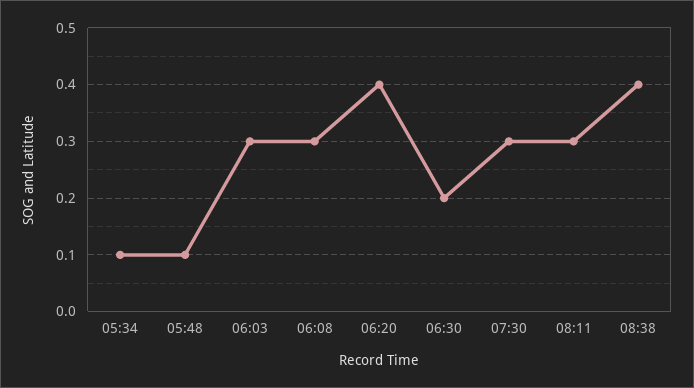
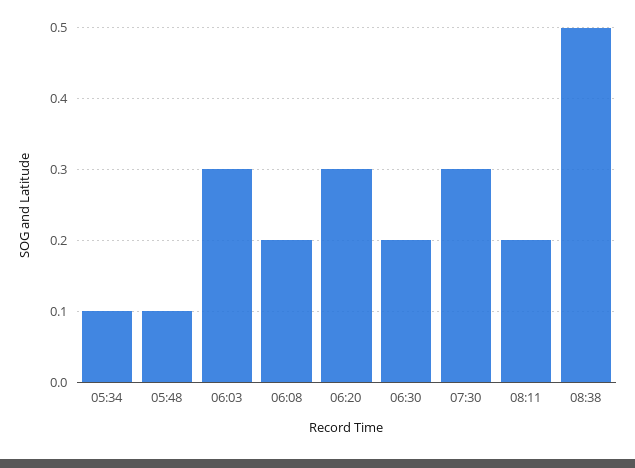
06:08: 0.3 -> 0.2
06:20: 0.4 -> 0.3
08:11: 0.3 -> 0.2
08:38: 0.4 -> 0.5

